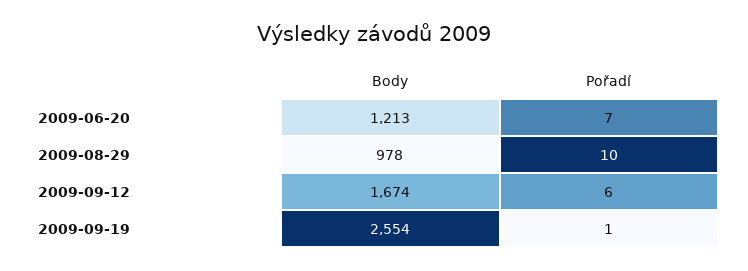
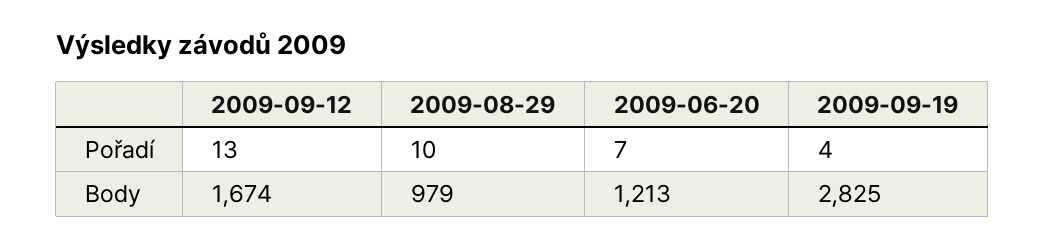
Body, 2009-08-29: 978 -> 979
Pořadí, 2009-09-12: 6 -> 13
Body, 2009-09-19: 2554 -> 2825
Pořadí, 2009-09-19: 1 -> 4

